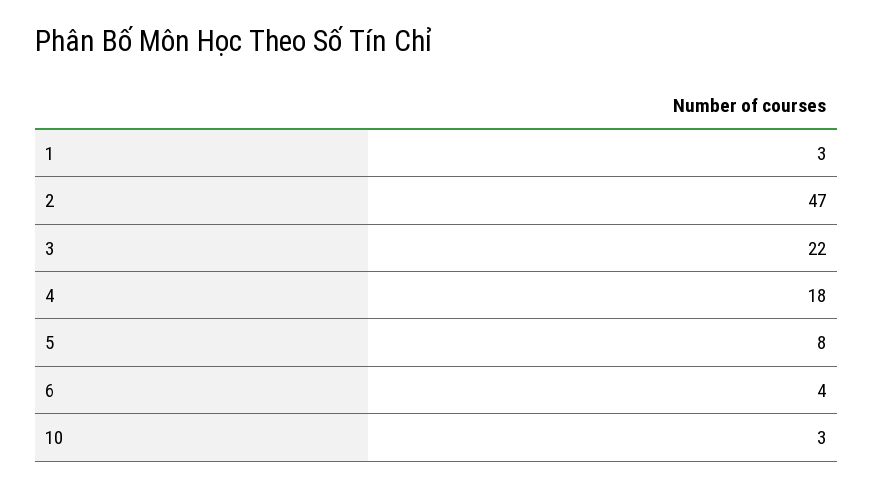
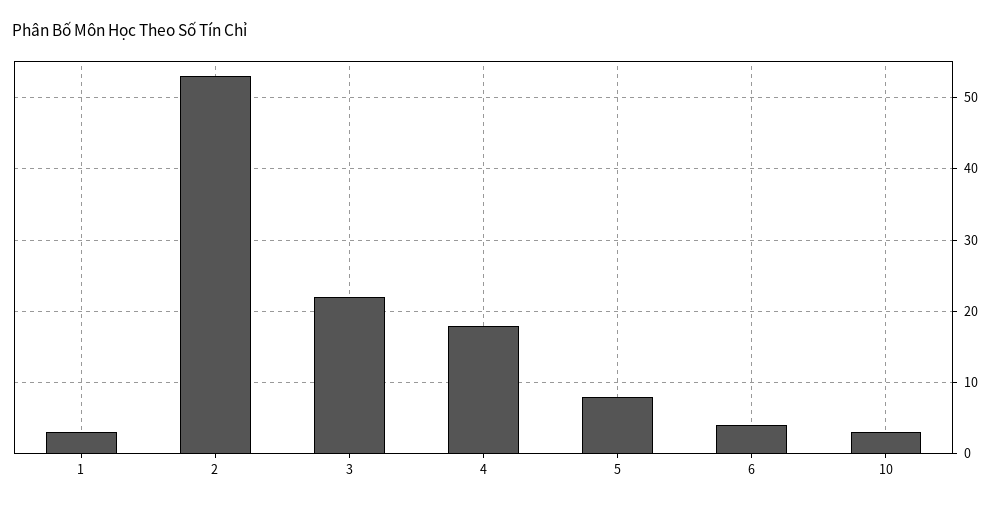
2: 47 -> 53

